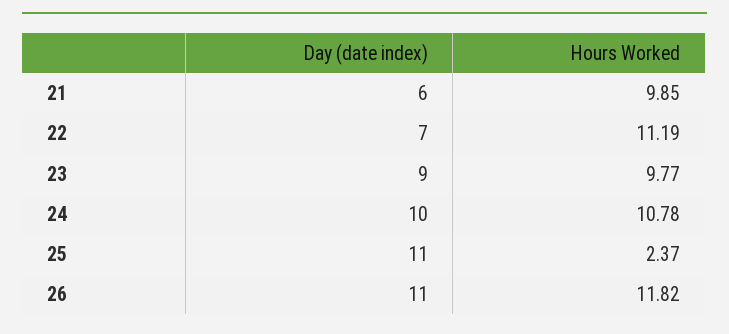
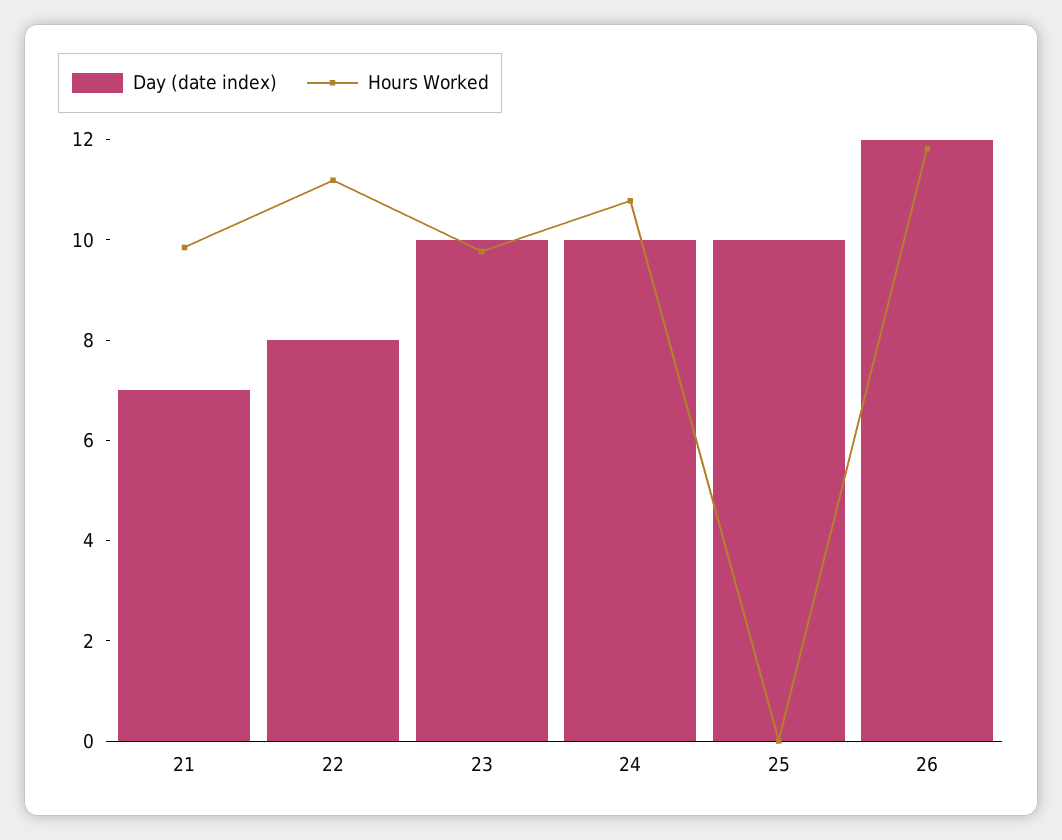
Day (date index), 21: 6 -> 7
Day (date index), 22: 7 -> 8
Day (date index), 23: 9 -> 10
Day (date index), 25: 11 -> 10
Hours Worked, 25: 2.37 -> 0
Day (date index), 26: 11 -> 12

